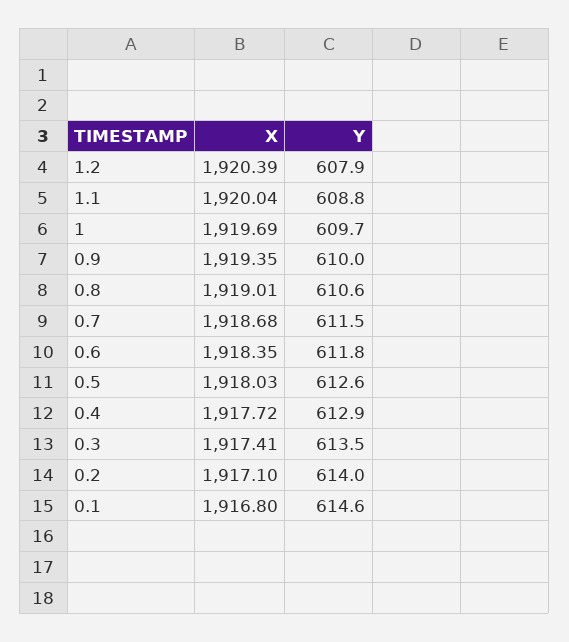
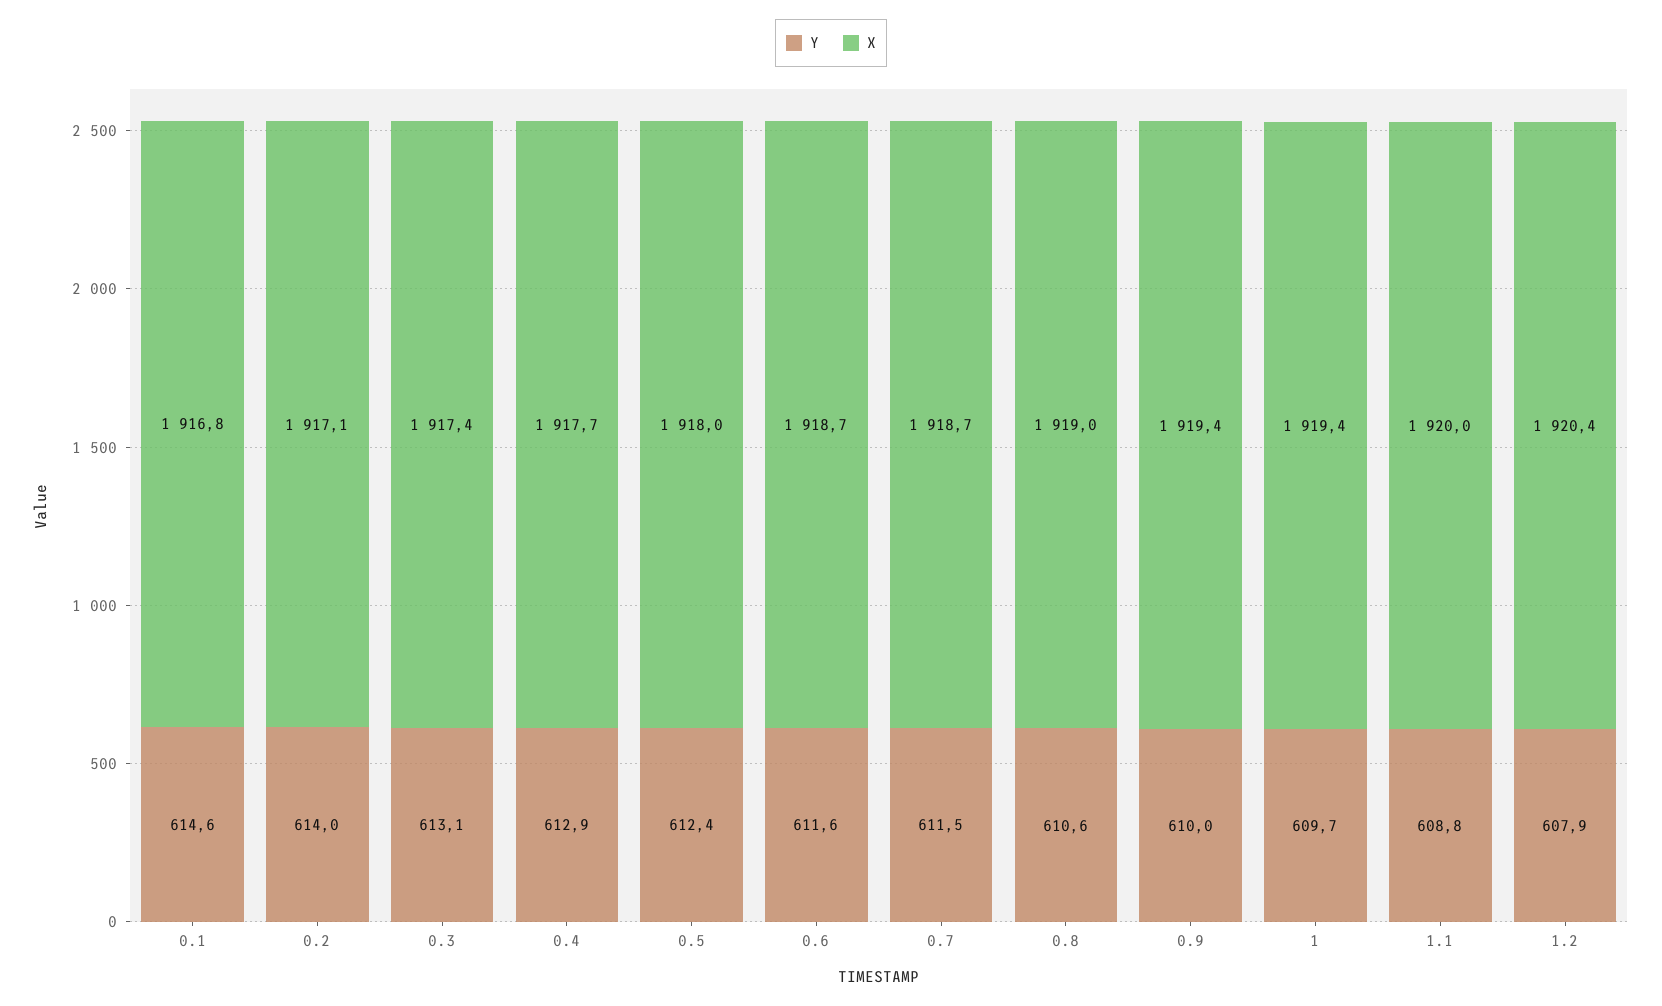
X, 1: 1919.69 -> 1919.4
X, 0.6: 1918.35 -> 1918.7
Y, 0.6: 611.8 -> 611.6
Y, 0.5: 612.6 -> 612.4
Y, 0.3: 613.5 -> 613.1

